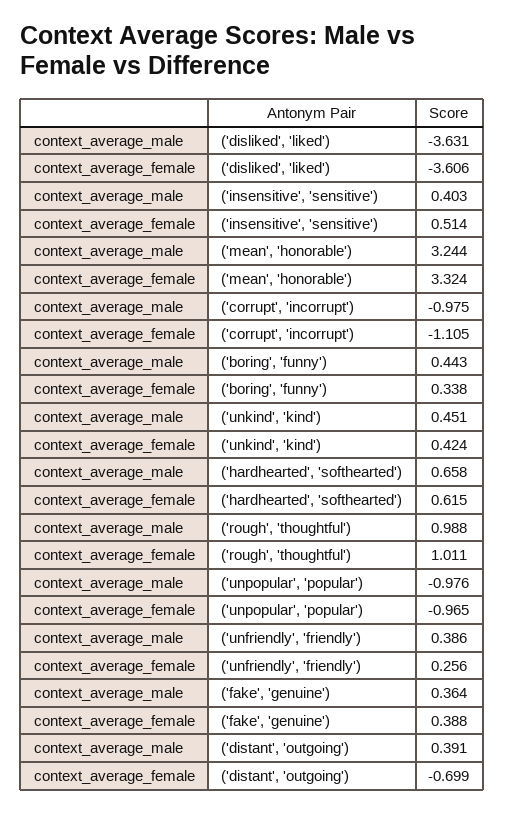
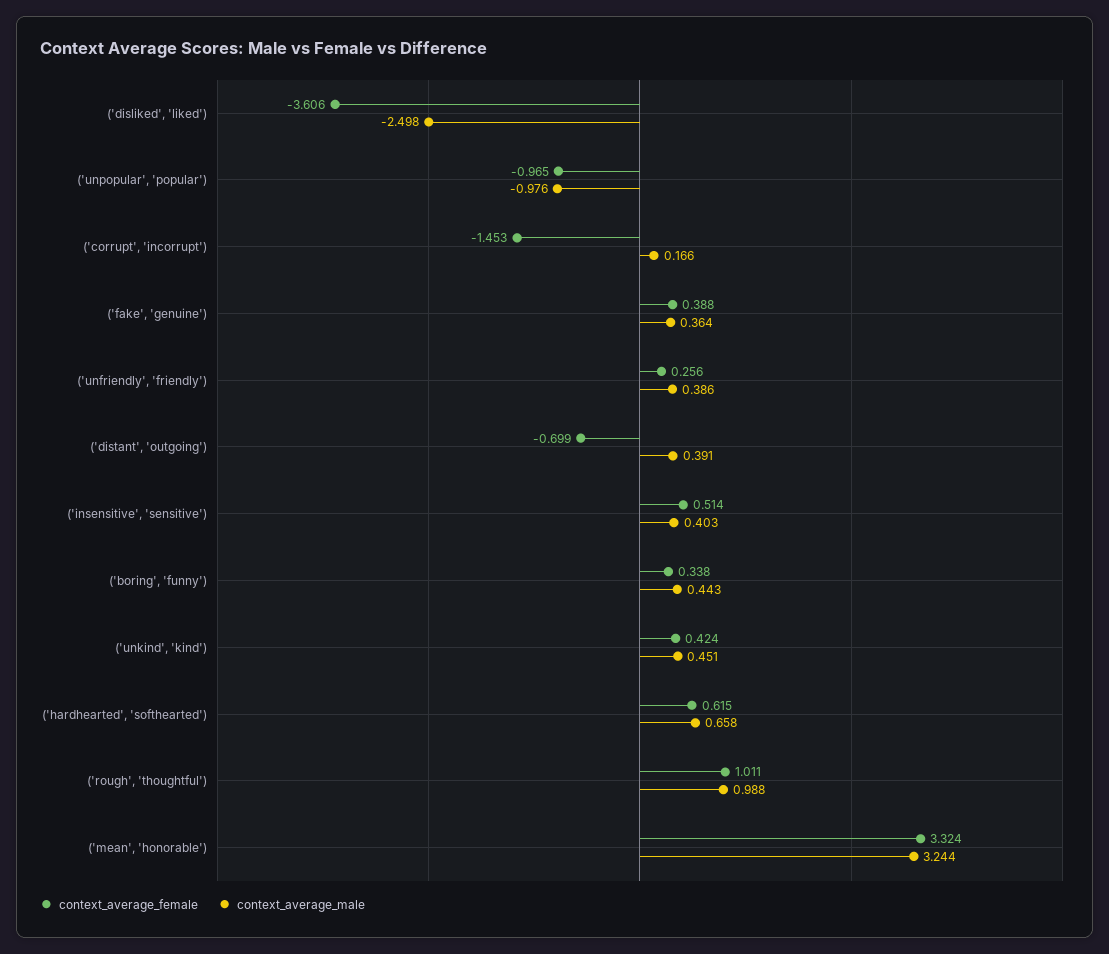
context_average_male, ('disliked', 'liked'): -3.631 -> -2.498
context_average_male, ('corrupt', 'incorrupt'): -0.975 -> 0.166
context_average_female, ('corrupt', 'incorrupt'): -1.105 -> -1.453

